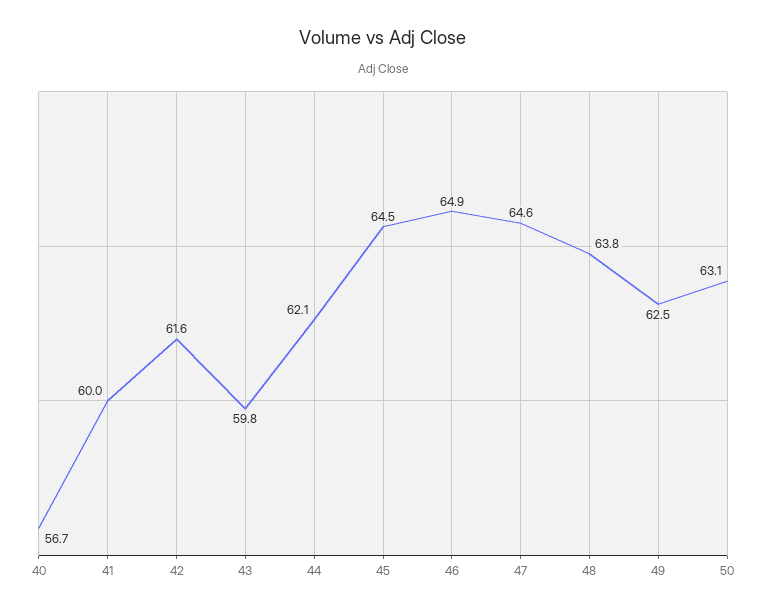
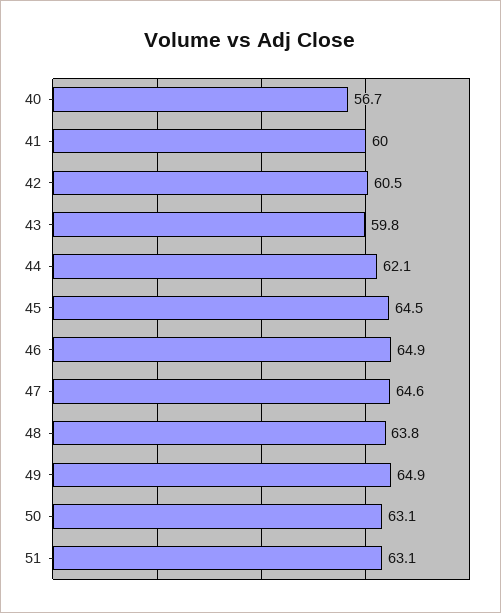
42: 61.6 -> 60.5
49: 62.5 -> 64.9
51: none -> 63.1

